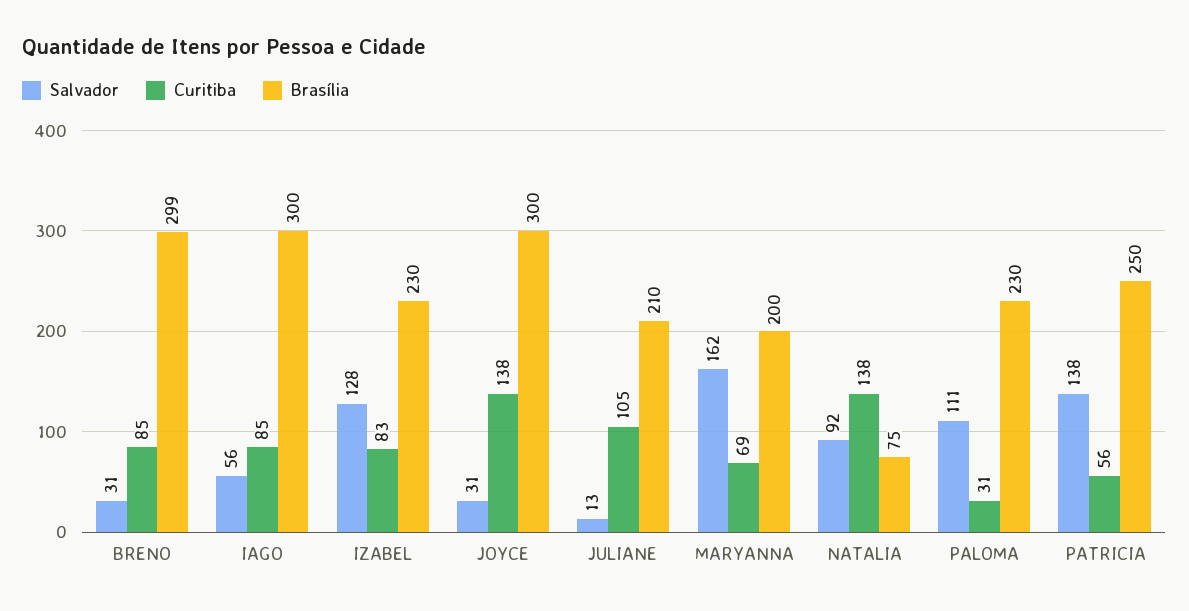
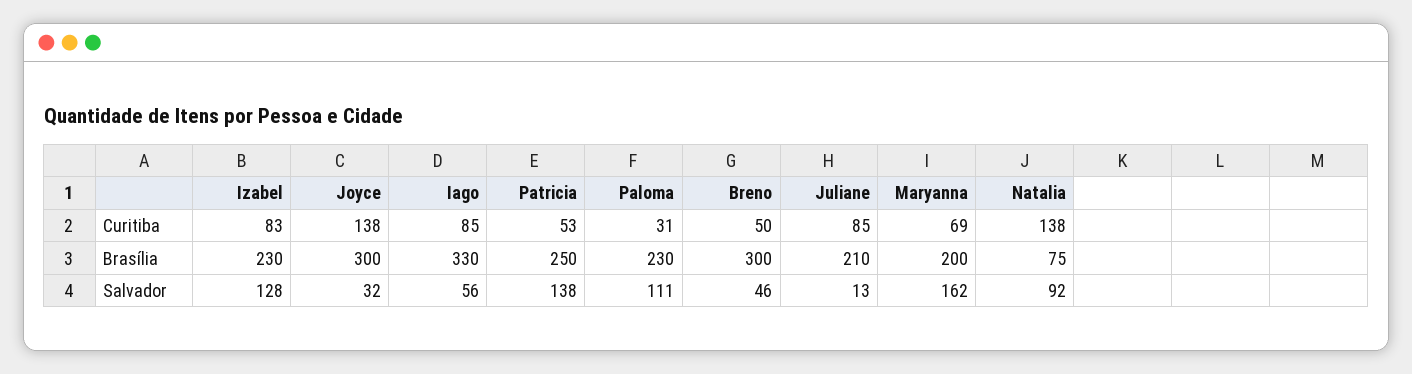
Salvador, BRENO: 31 -> 46
Curitiba, BRENO: 85 -> 50
Brasília, BRENO: 299 -> 300
Brasília, IAGO: 300 -> 330
Salvador, JOYCE: 31 -> 32
Curitiba, JULIANE: 105 -> 85
Curitiba, PATRICIA: 56 -> 53

